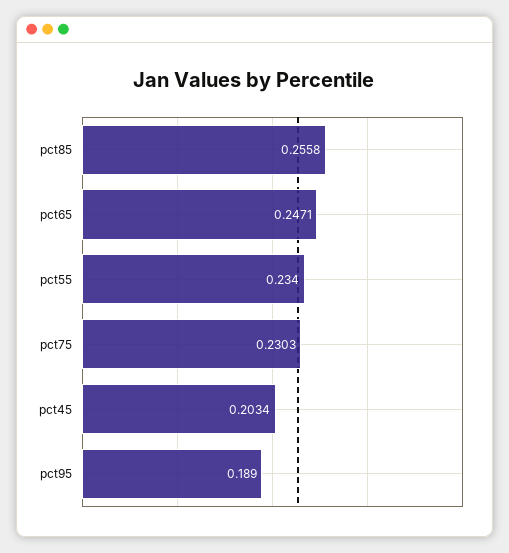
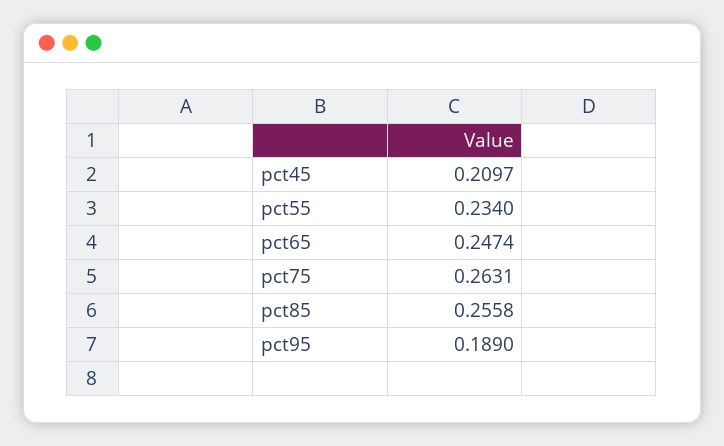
pct65: 0.2471 -> 0.2474
pct75: 0.2303 -> 0.2631
pct45: 0.2034 -> 0.2097

